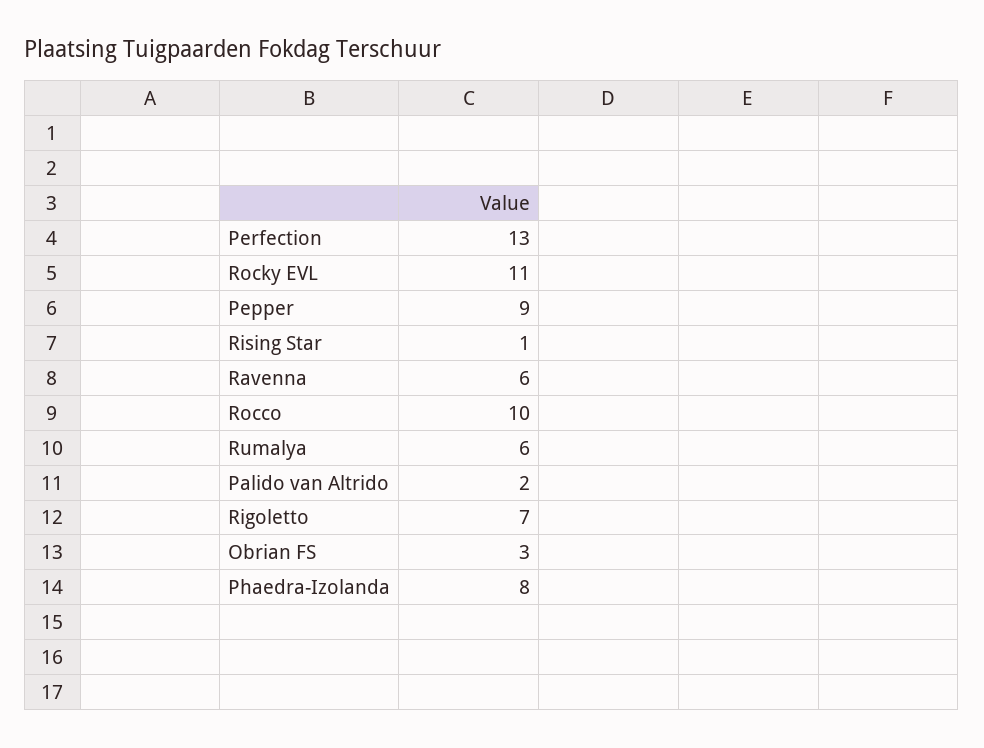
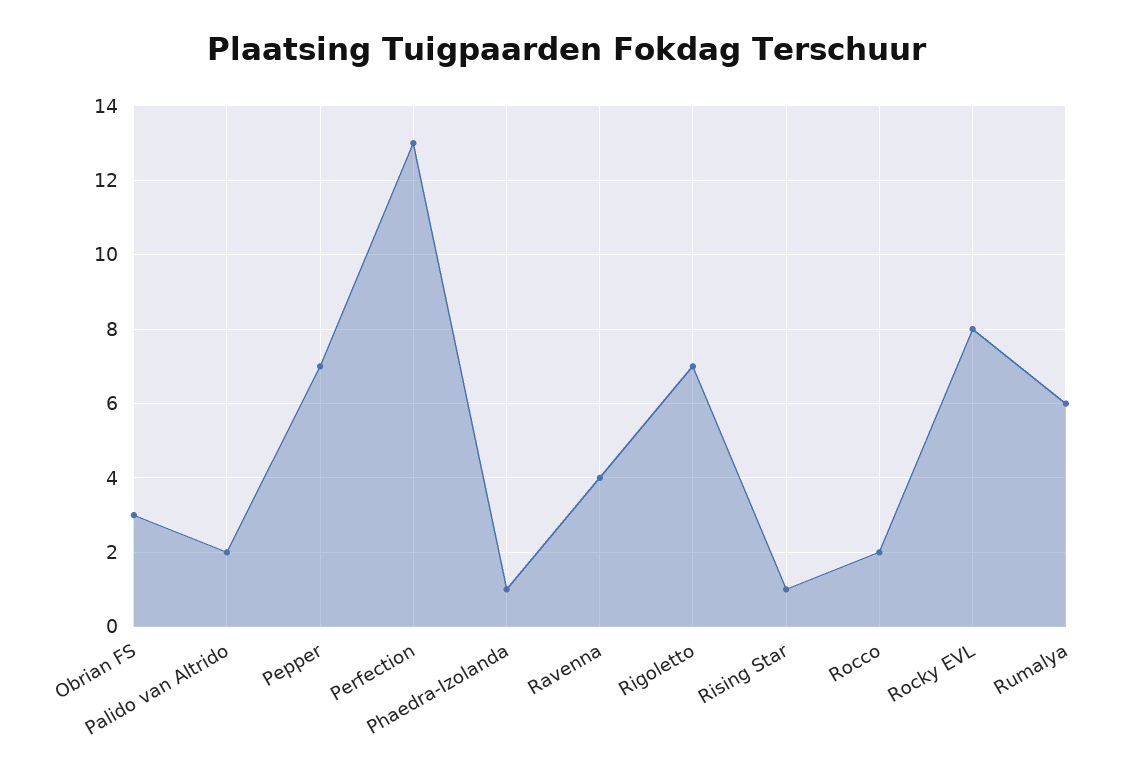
Rocky EVL: 11 -> 8
Pepper: 9 -> 7
Ravenna: 6 -> 4
Rocco: 10 -> 2
Phaedra-Izolanda: 8 -> 1

